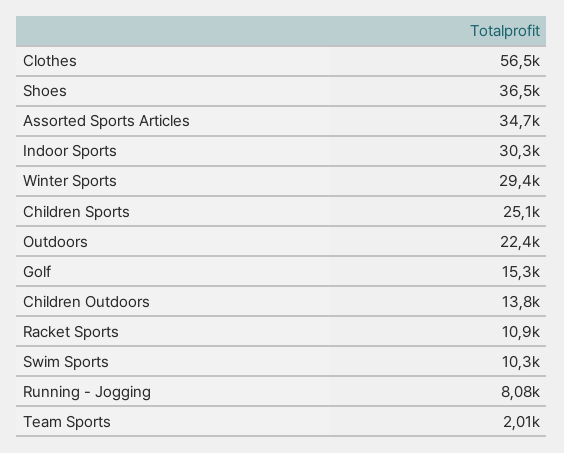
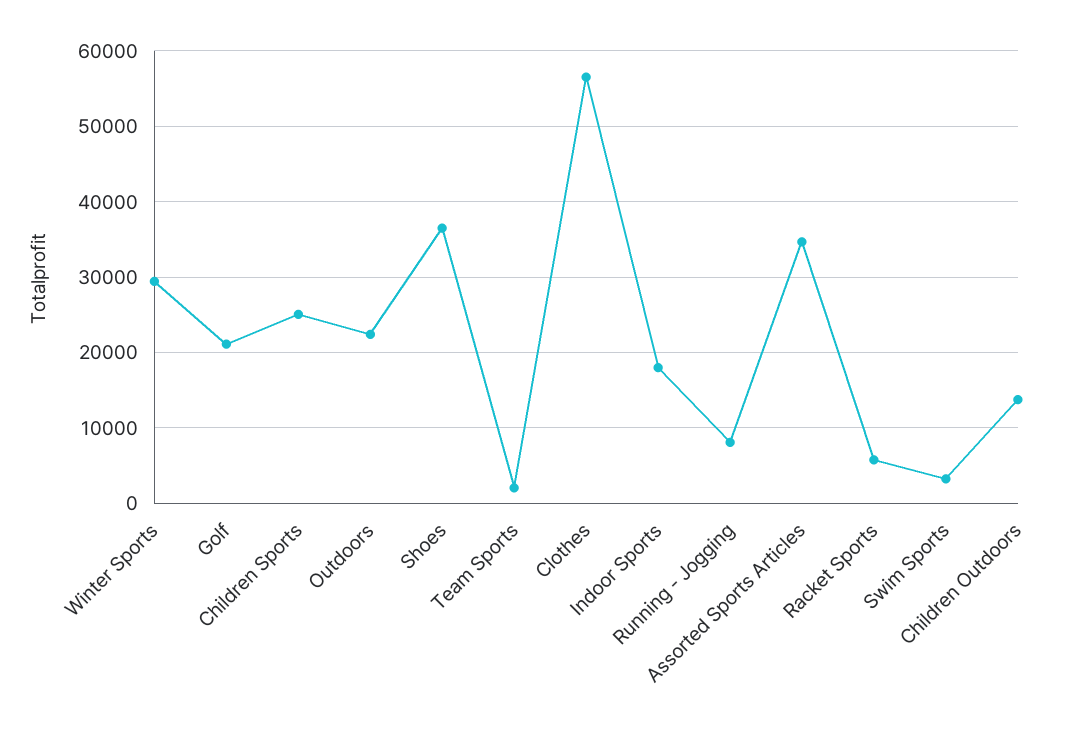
Indoor Sports: 30300 -> 18000
Golf: 15300 -> 21000
Racket Sports: 10900 -> 6000
Swim Sports: 10300 -> 3000

